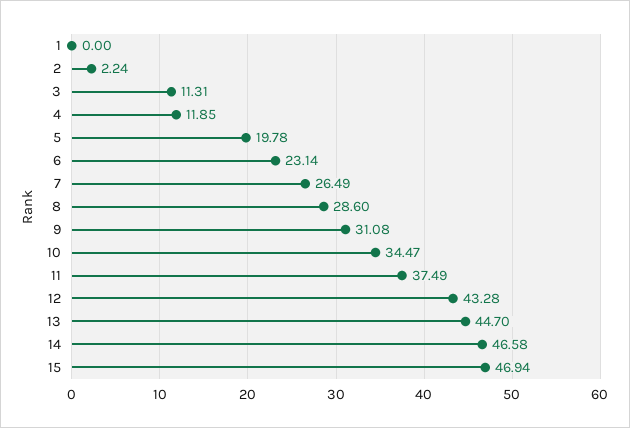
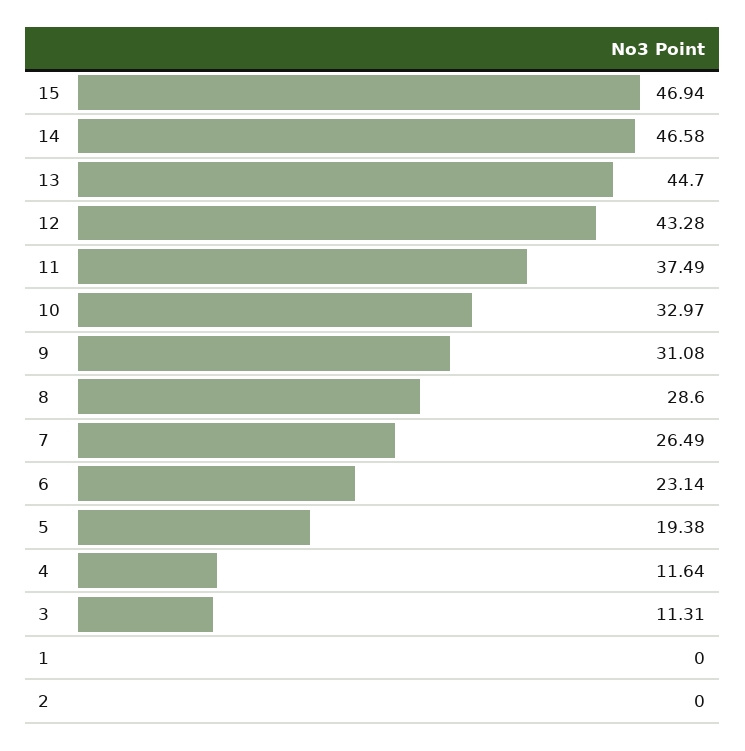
2: 2.24 -> 0
4: 11.85 -> 11.64
5: 19.78 -> 19.38
10: 34.47 -> 32.97

